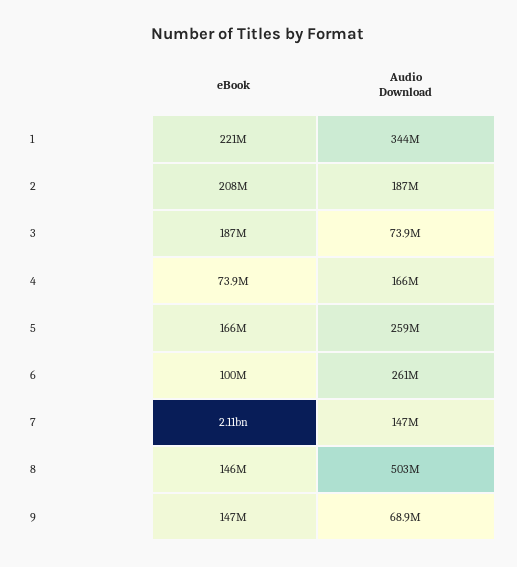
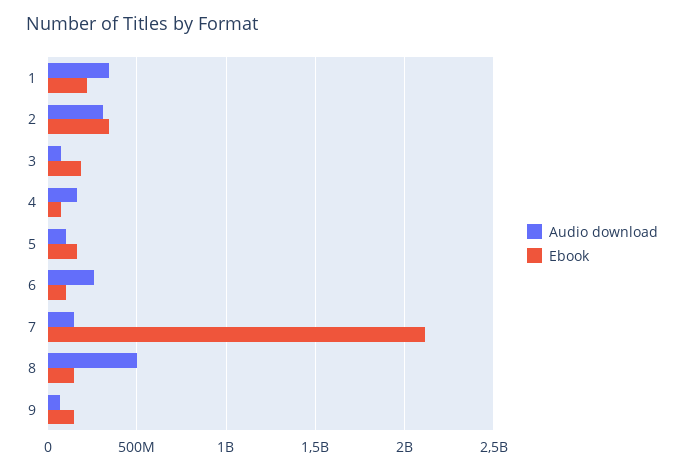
eBook, 2: 208000000 -> 350000000
Audio Download, 2: 187000000 -> 300000000
Audio Download, 5: 259000000 -> 100000000

